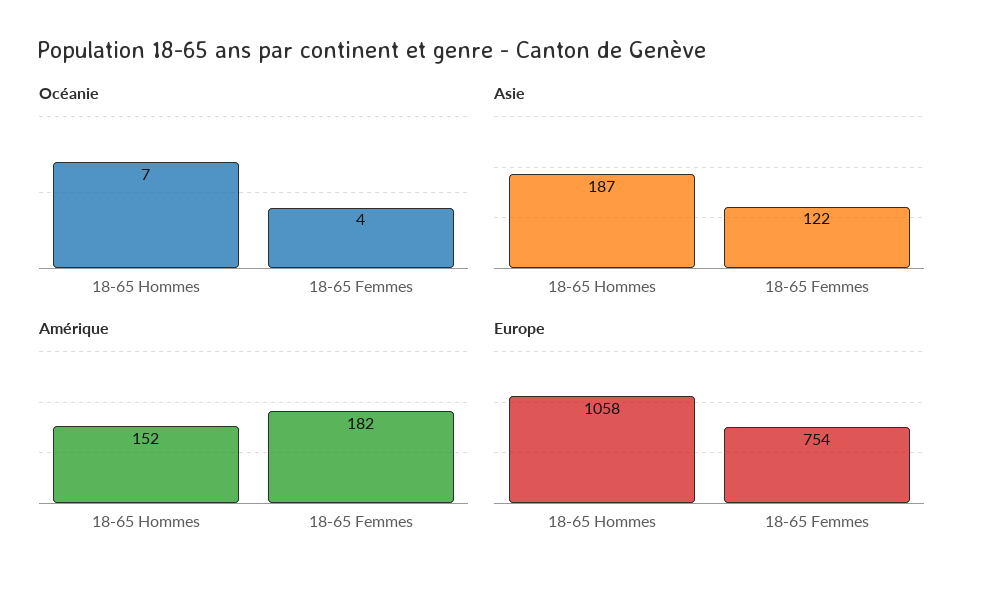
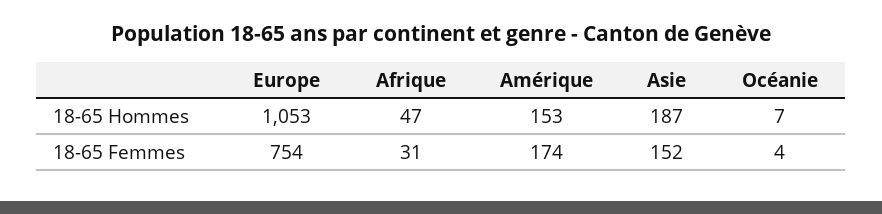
Asie, 18-65 Femmes: 122 -> 152
Amérique, 18-65 Hommes: 152 -> 153
Amérique, 18-65 Femmes: 182 -> 174
Europe, 18-65 Hommes: 1058 -> 1053
Afrique, 18-65 Hommes: none -> 47
Afrique, 18-65 Femmes: none -> 31

